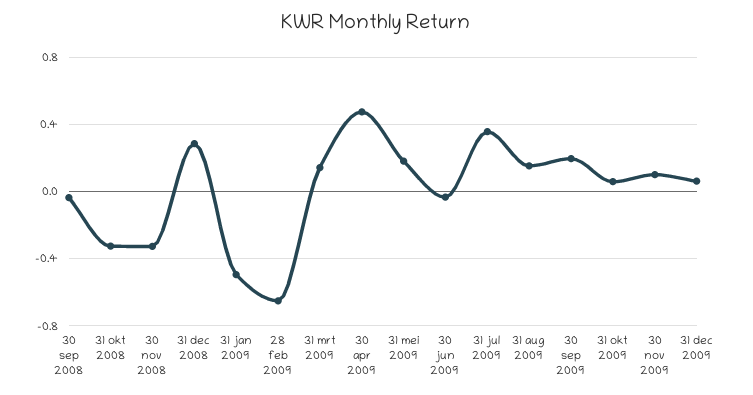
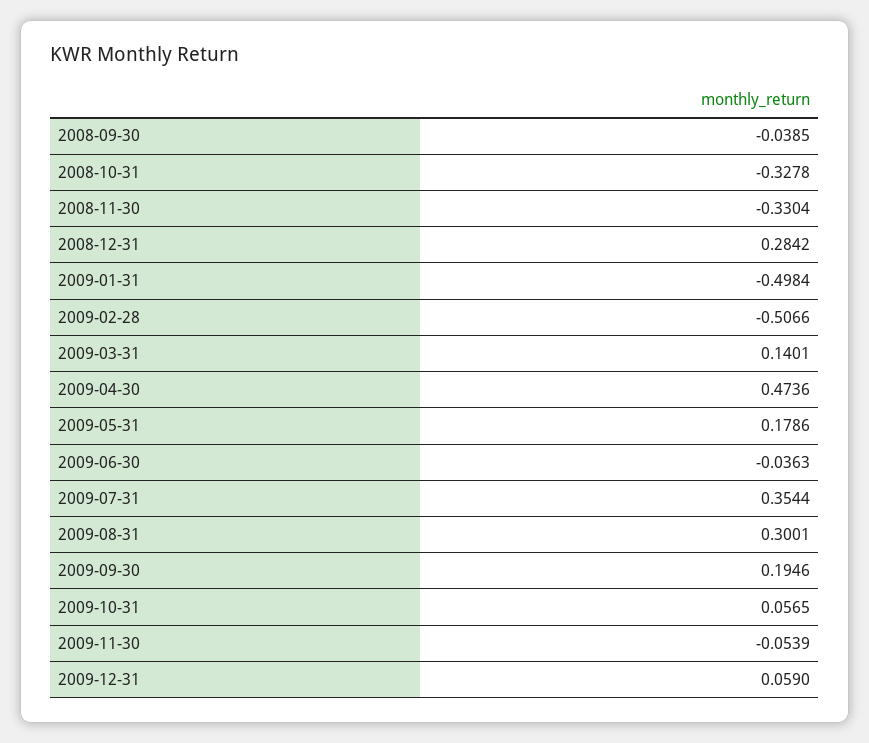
28 feb 2009: -0.65 -> -0.5066
31 aug 2009: 0.15 -> 0.3001
30 nov 2009: 0.1 -> -0.0539

